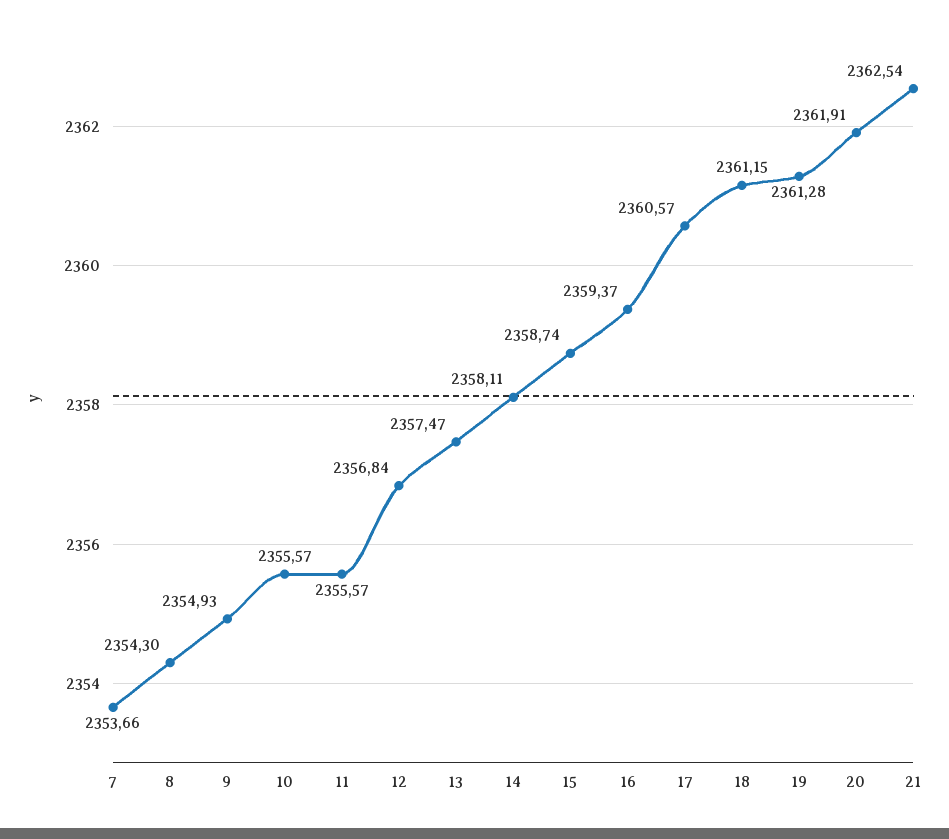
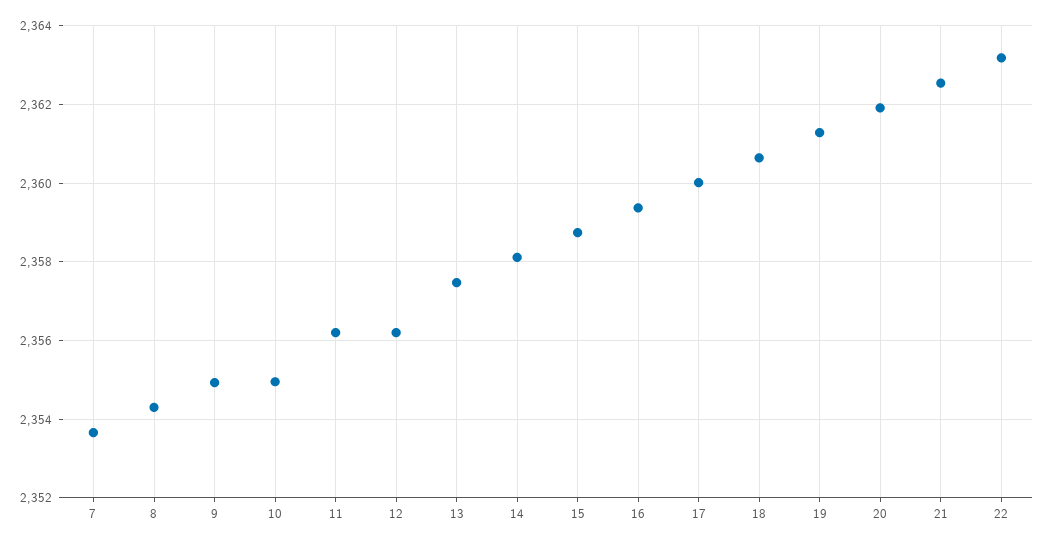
10: 2355.57 -> 2355
11: 2355.57 -> 2356.2
12: 2356.84 -> 2356.2
17: 2360.57 -> 2360
18: 2361.15 -> 2360.6
22: none -> 2363.2

